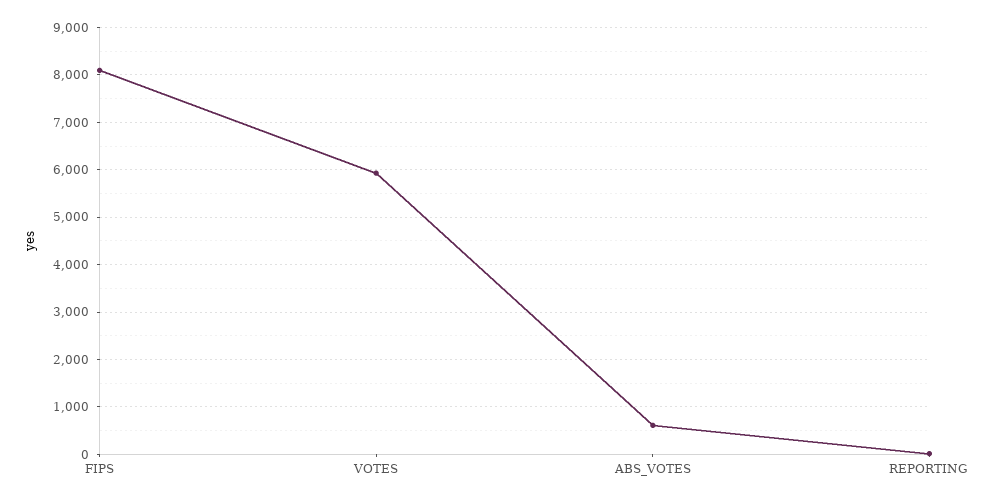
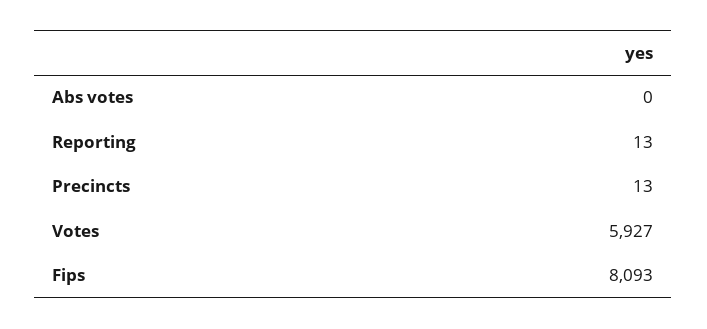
ABS_VOTES: 600 -> 0
Precincts: none -> 13

